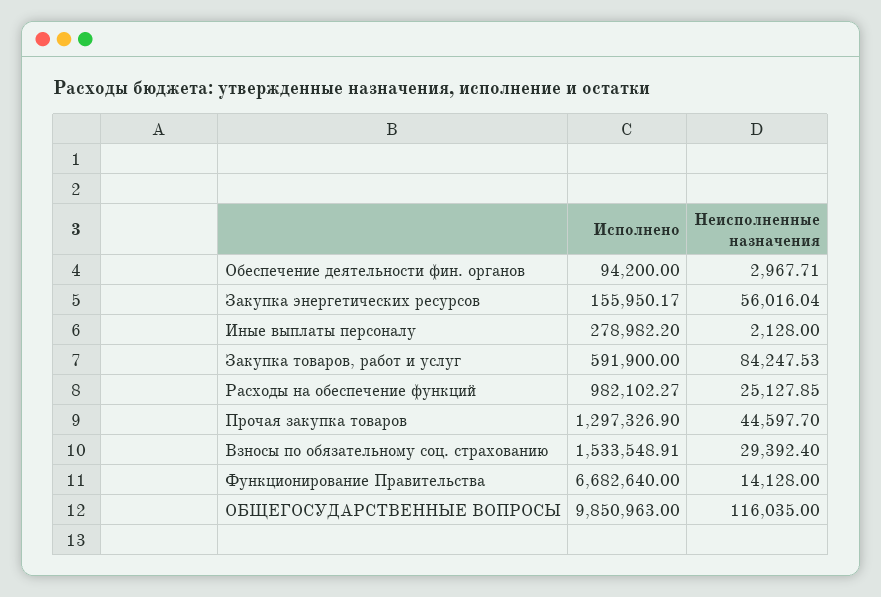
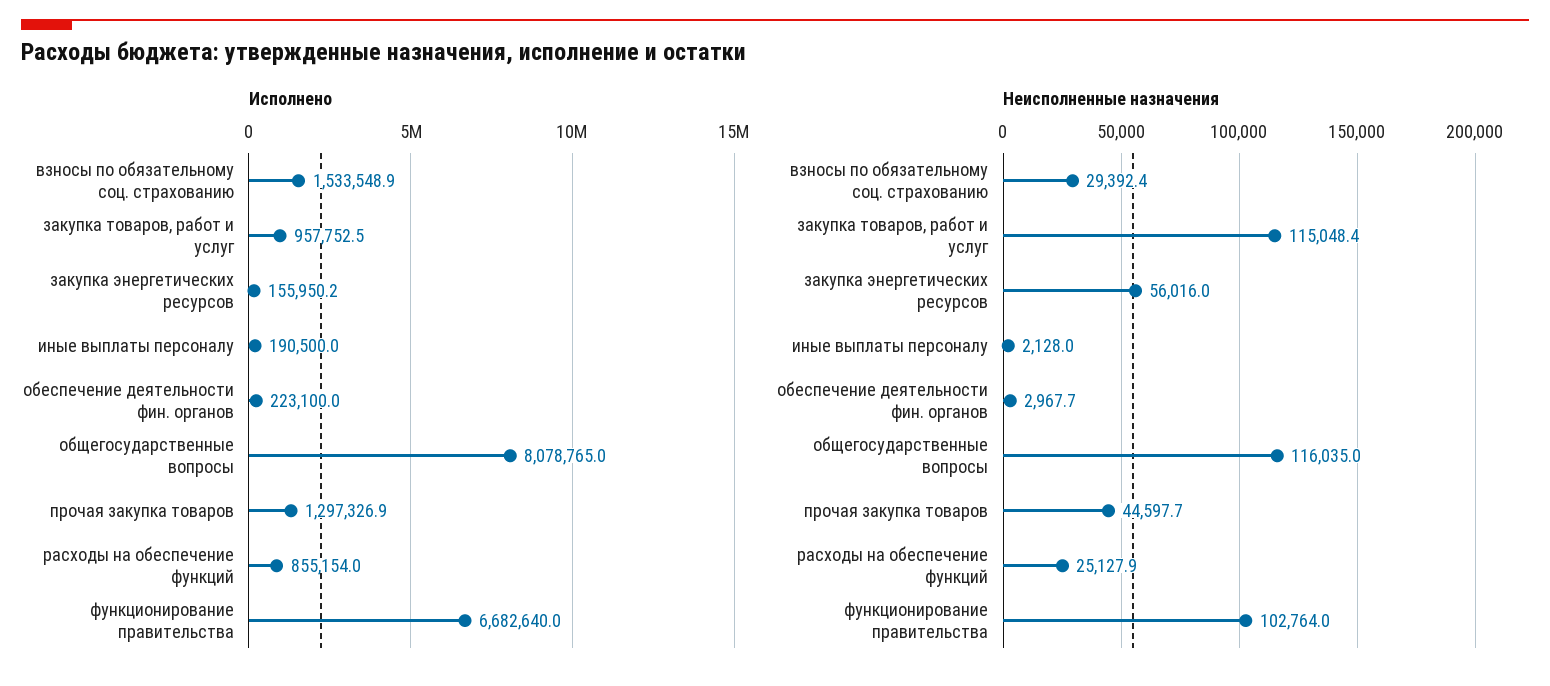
Исполнено, Обеспечение деятельности фин. органов: 94200 -> 223100
Исполнено, Иные выплаты персоналу: 278982.2 -> 190500
Исполнено, Закупка товаров, работ и услуг: 591900 -> 957752.5
Неисполненные назначения, Закупка товаров, работ и услуг: 84247.53 -> 115048.4
Исполнено, Расходы на обеспечение функций: 982102.27 -> 855154
Неисполненные назначения, Функционирование Правительства: 14128 -> 102764
Исполнено, ОБЩЕГОСУДАРСТВЕННЫЕ ВОПРОСЫ: 9850963 -> 8078765

